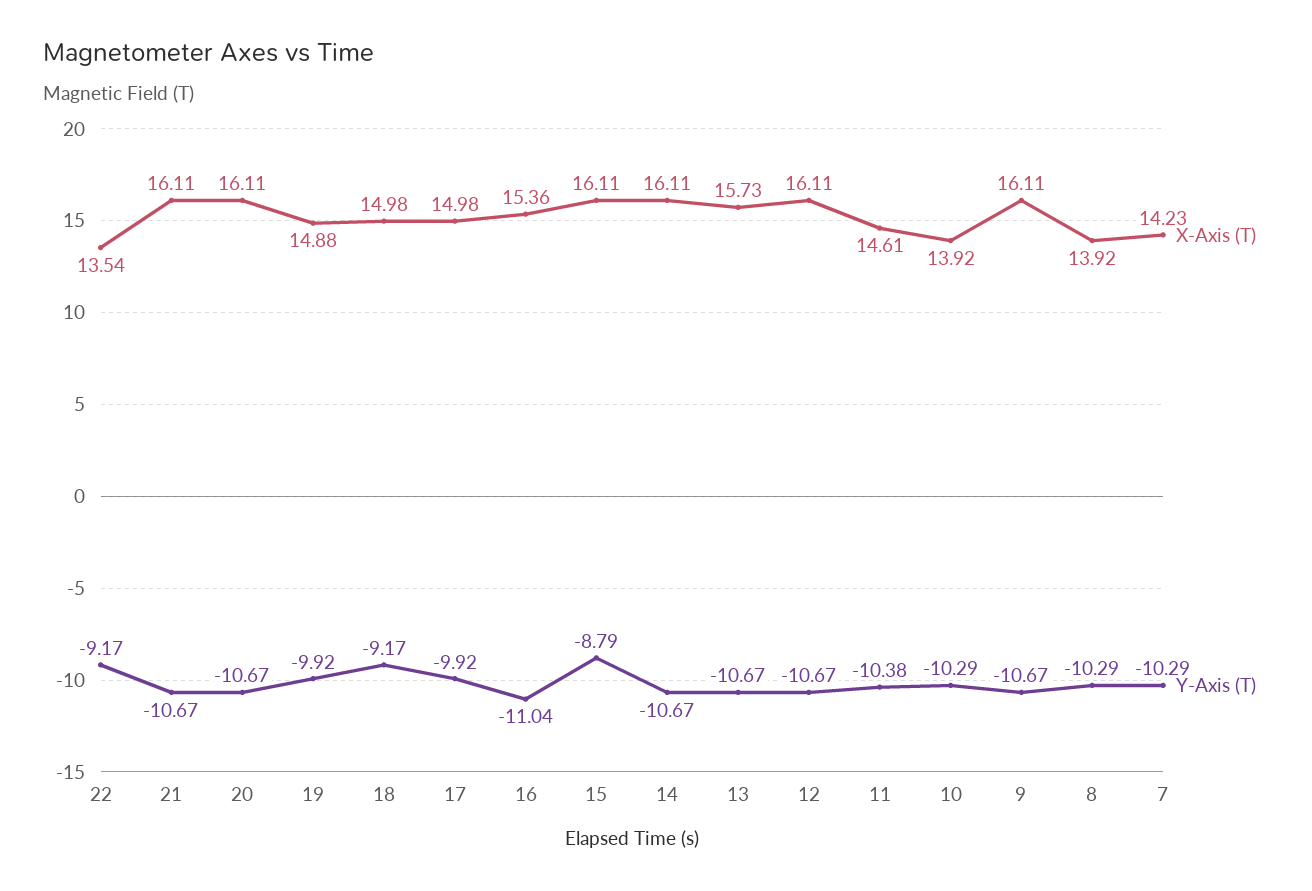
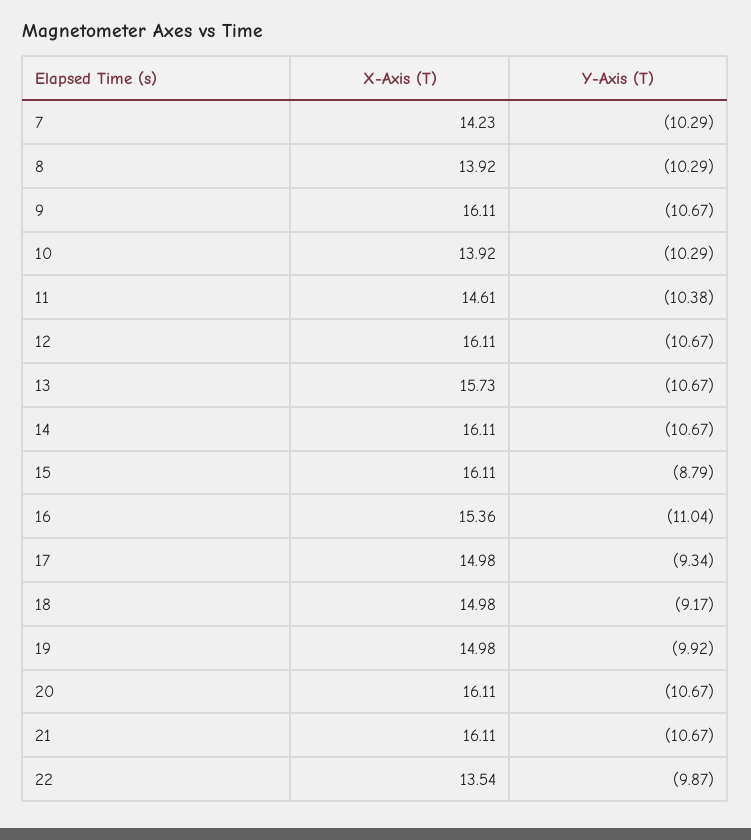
Y-Axis (T), 22: -9.17 -> -9.87
X-Axis (T), 19: 14.88 -> 14.98
Y-Axis (T), 17: -9.92 -> -9.34

